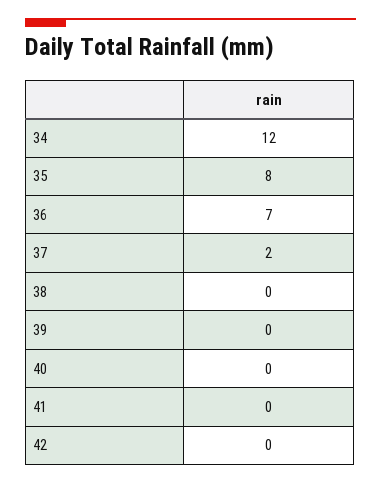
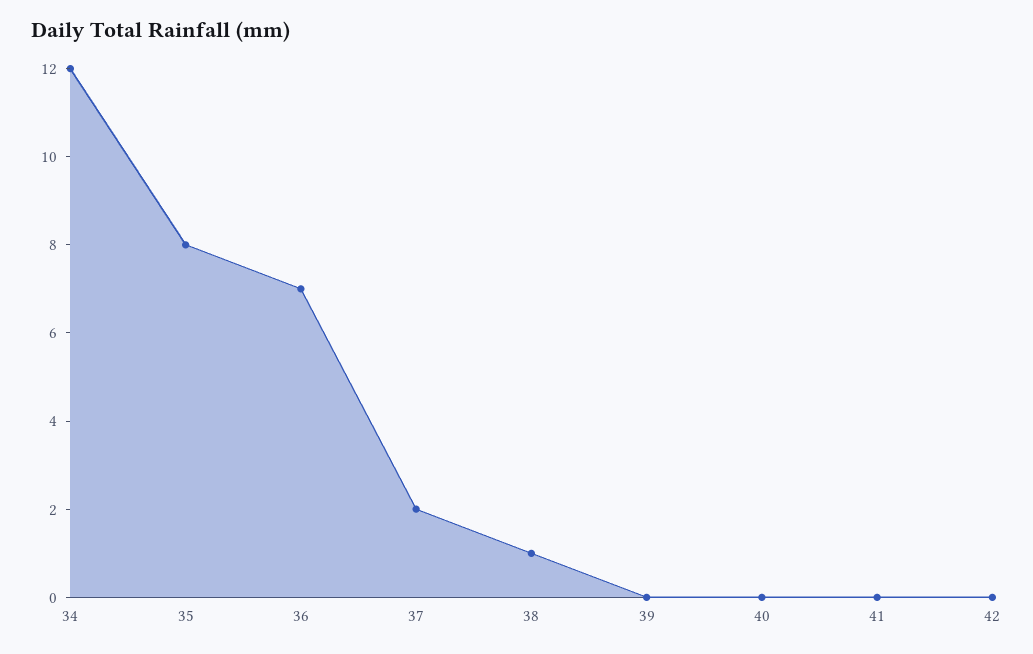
38: 0 -> 1

